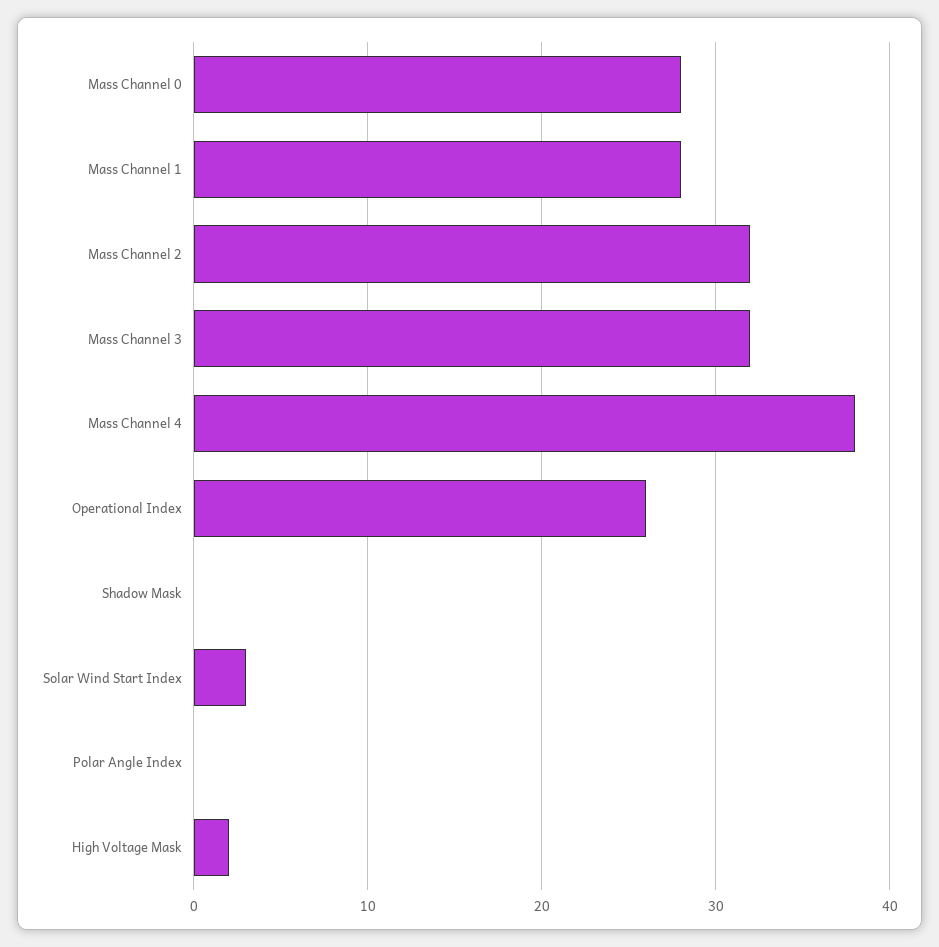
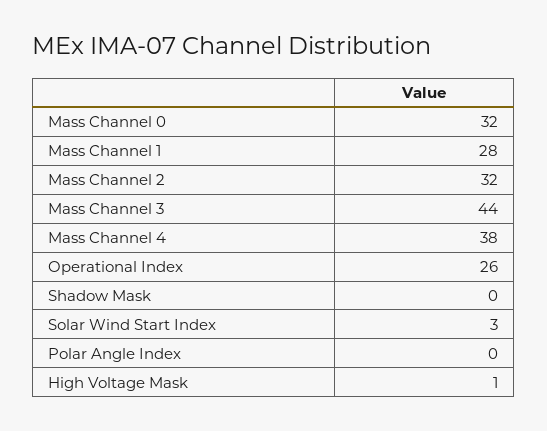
Mass Channel 0: 28 -> 32
Mass Channel 3: 32 -> 44
High Voltage Mask: 2 -> 1

